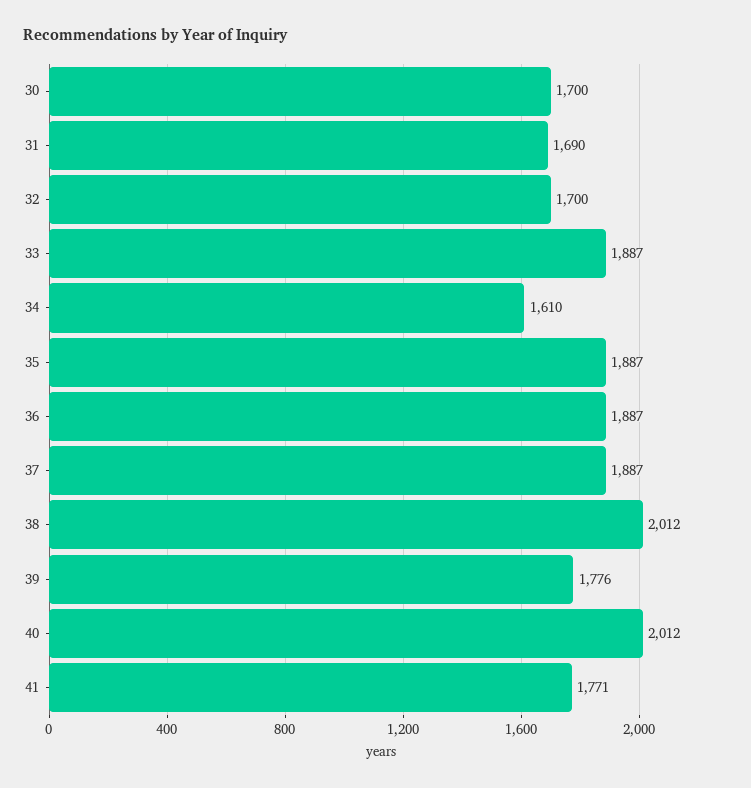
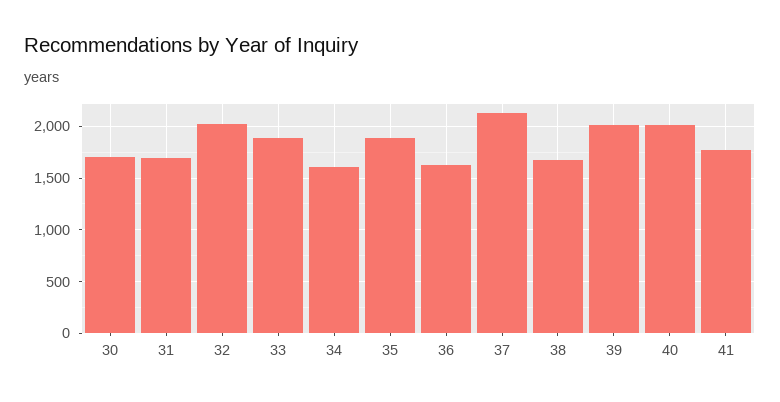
32: 1700 -> 2000
36: 1887 -> 1600
37: 1887 -> 2100
38: 2012 -> 1700
39: 1776 -> 2000

